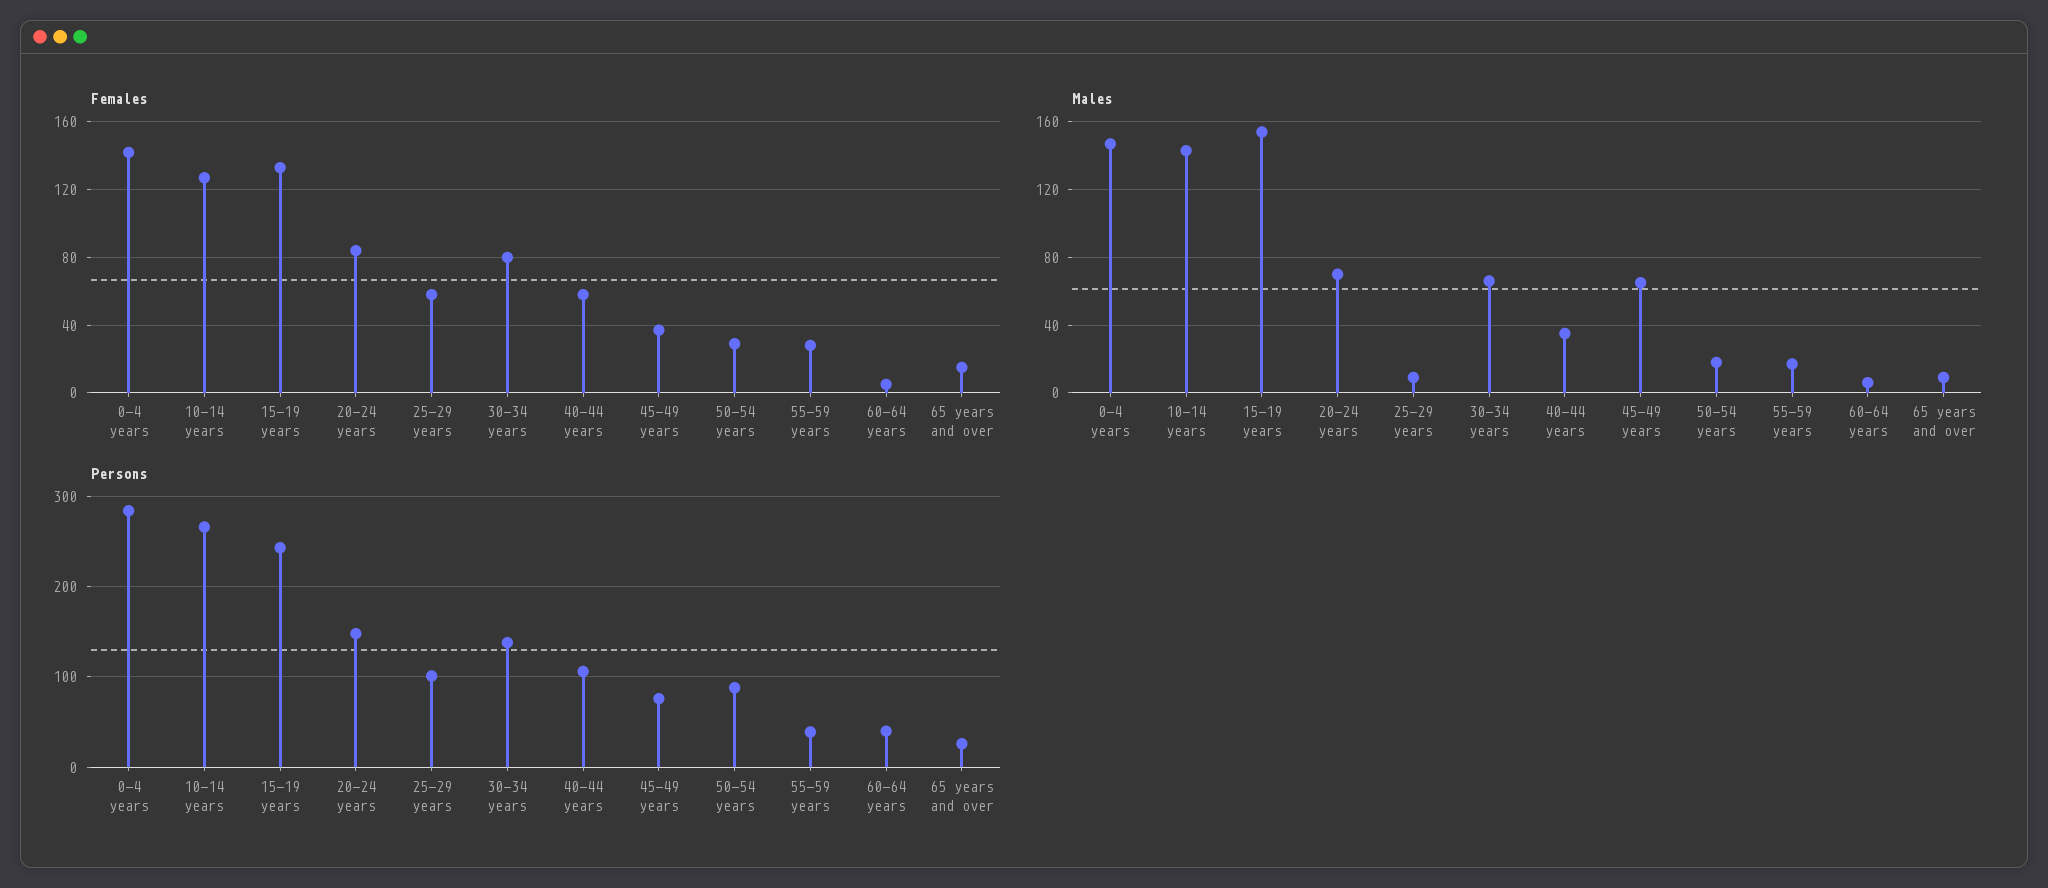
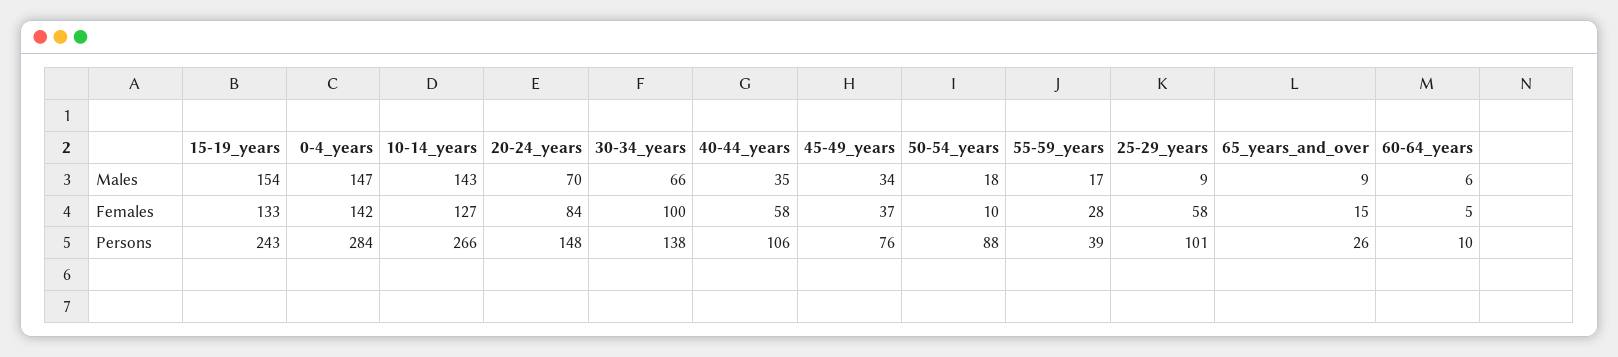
Females, 30-34 years: 80 -> 100
Females, 50-54 years: 30 -> 10
Males, 45-49 years: 65 -> 34
Persons, 60-64 years: 40 -> 10

